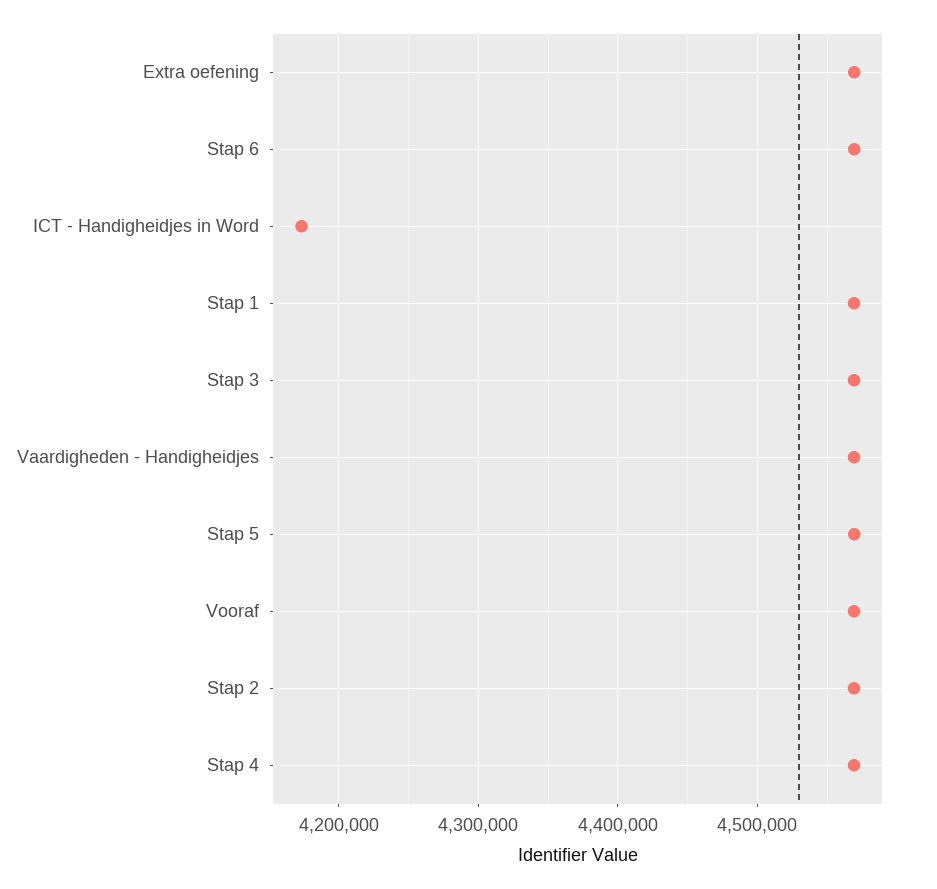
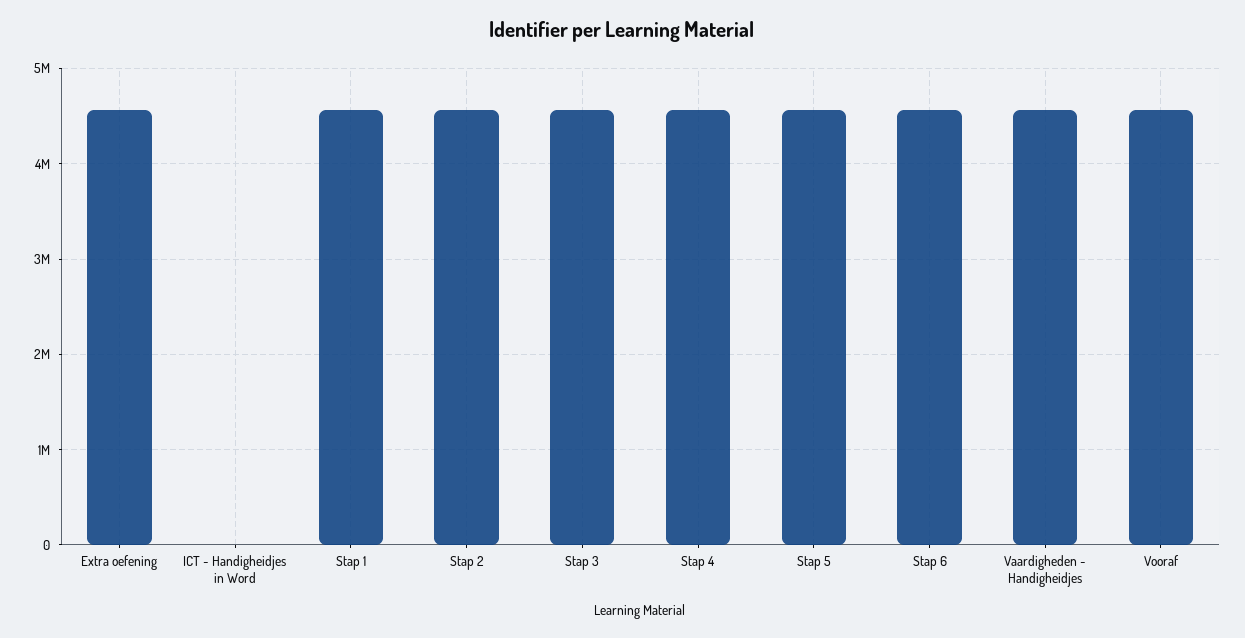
ICT - Handigheidjes in Word: 4170000 -> 0

